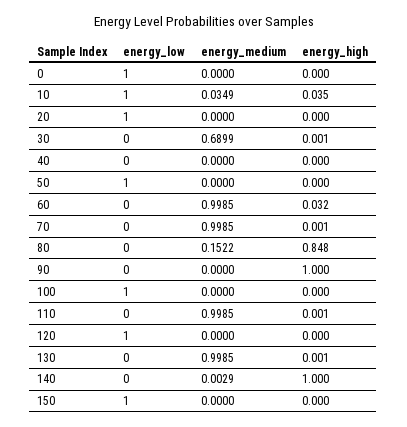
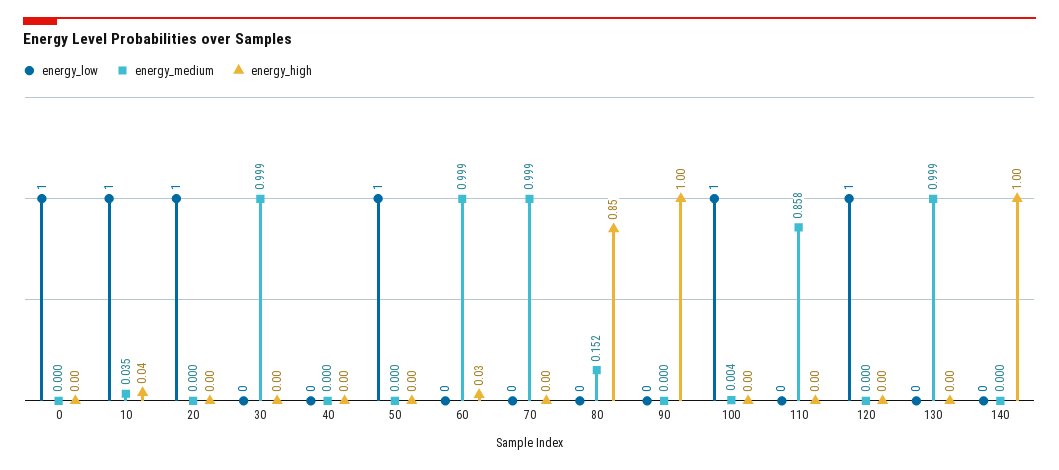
energy_medium, 30: 0.6899 -> 0.999
energy_medium, 100: 0 -> 0.004
energy_medium, 110: 0.9985 -> 0.858
energy_medium, 140: 0.0029 -> 0
energy_low, 150: 1 -> none
energy_medium, 150: 0 -> none
energy_high, 150: 0 -> none

